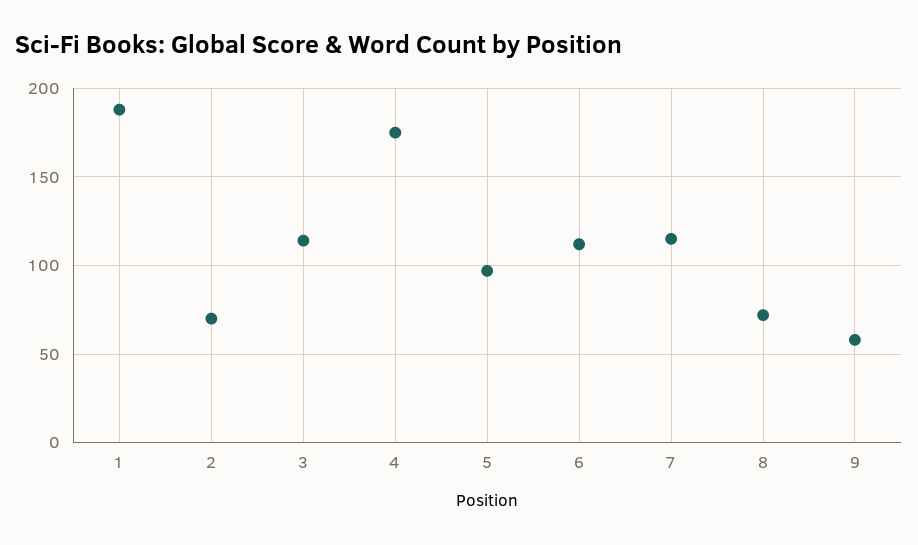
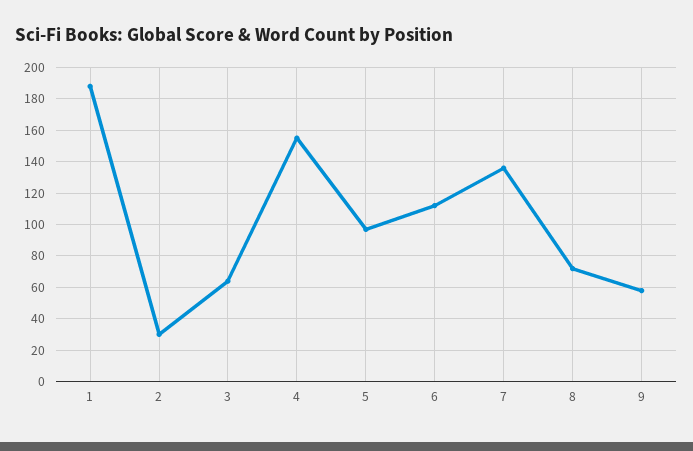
2: 70 -> 30
3: 115 -> 65
4: 175 -> 155
7: 115 -> 135

